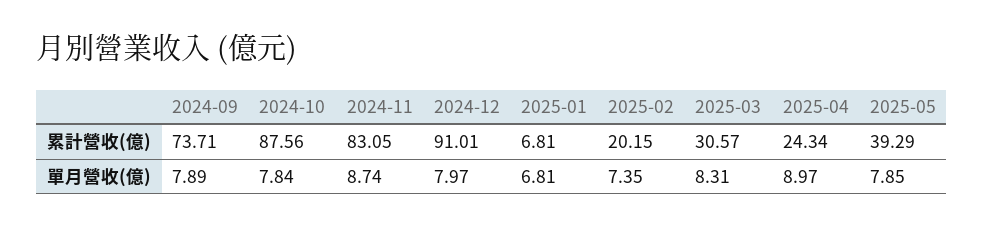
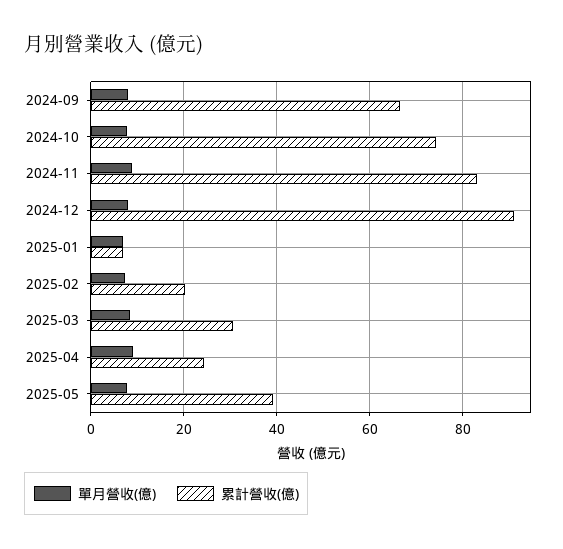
累計營收(億), 2024-09: 73.71 -> 66
累計營收(億), 2024-10: 87.56 -> 74

